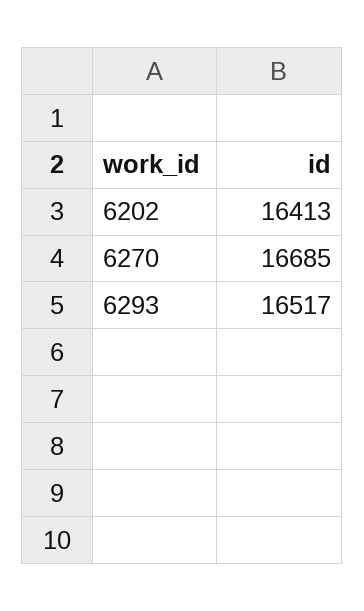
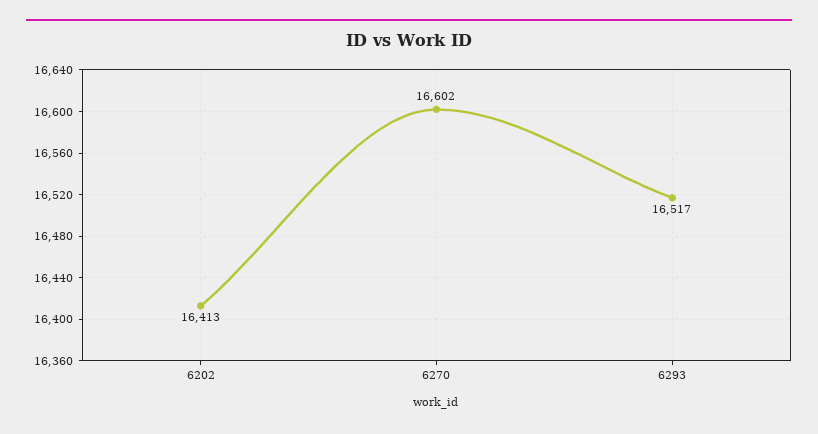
6270: 16685 -> 16602

